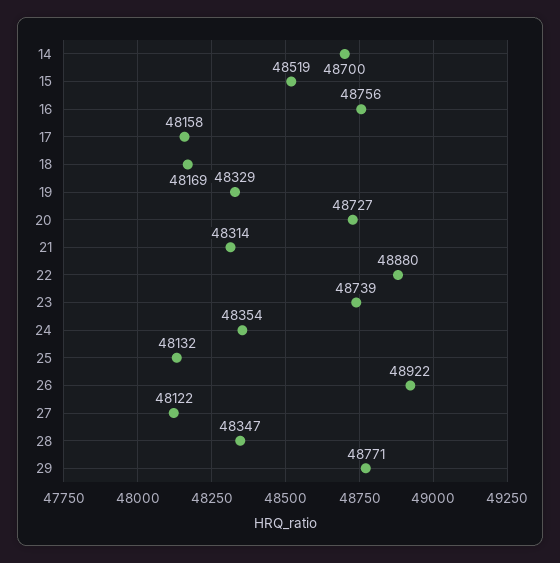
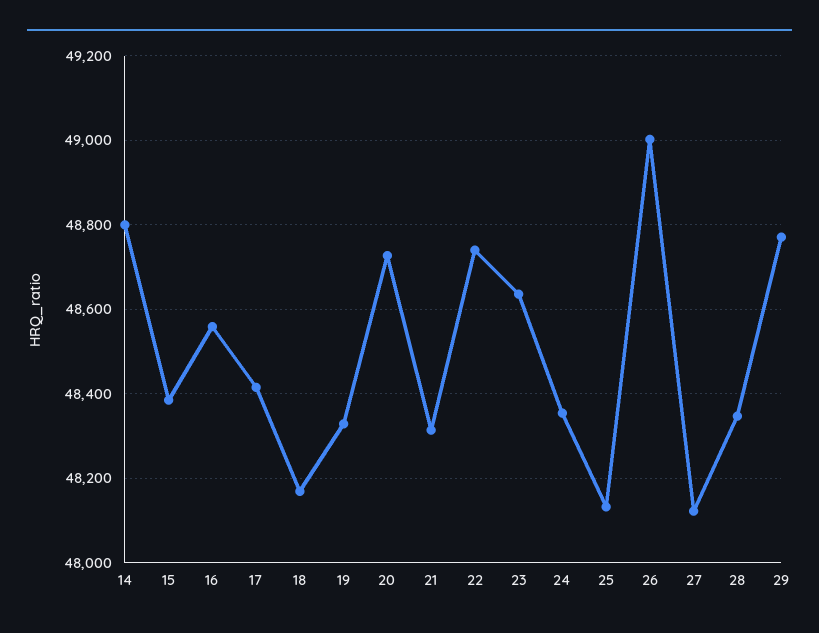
14: 48700 -> 48800
15: 48519 -> 48380
16: 48756 -> 48560
17: 48158 -> 48420
22: 48880 -> 48740
23: 48739 -> 48640
26: 48922 -> 49000

